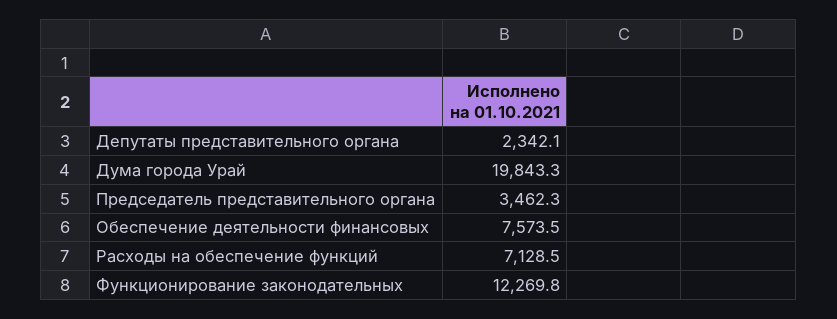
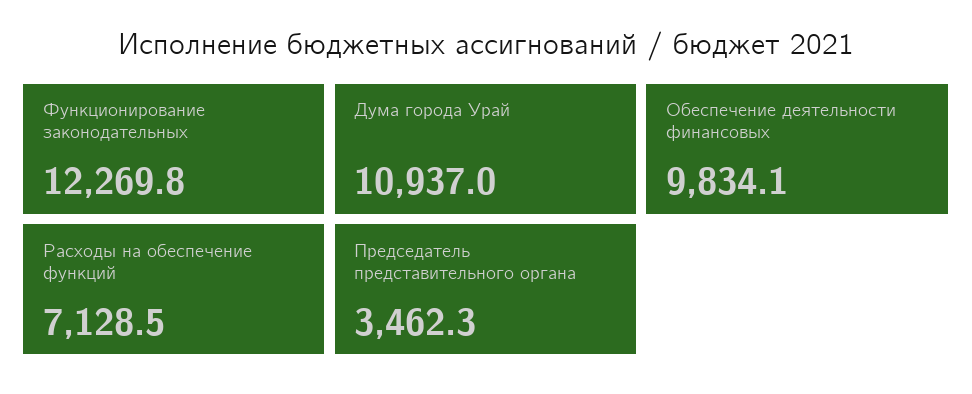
Депутаты представительного органа: 2342.1 -> none
Дума города Урай: 19843.3 -> 10937
Обеспечение деятельности финансовых: 7573.5 -> 9834.1

